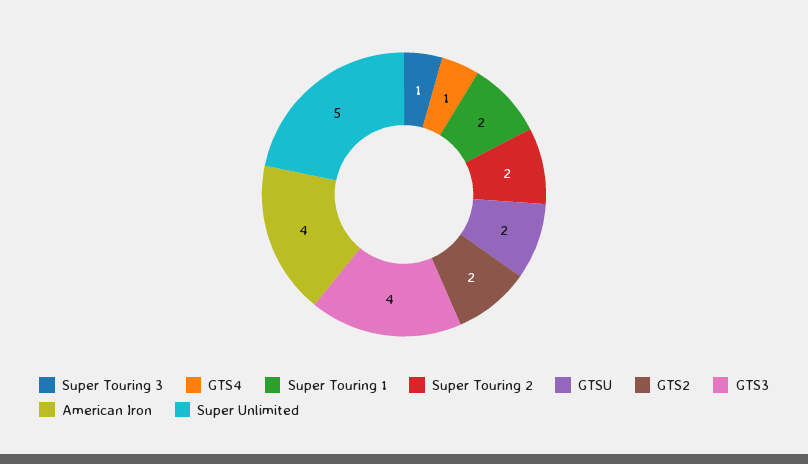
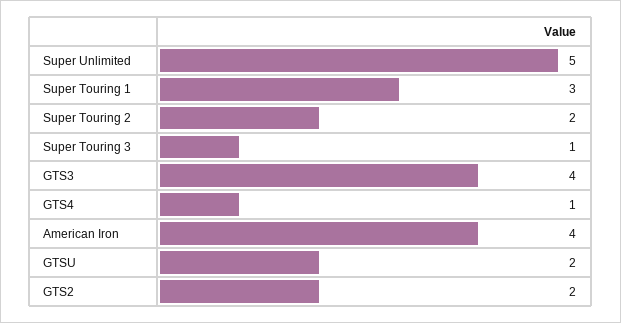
Super Touring 1: 2 -> 3

